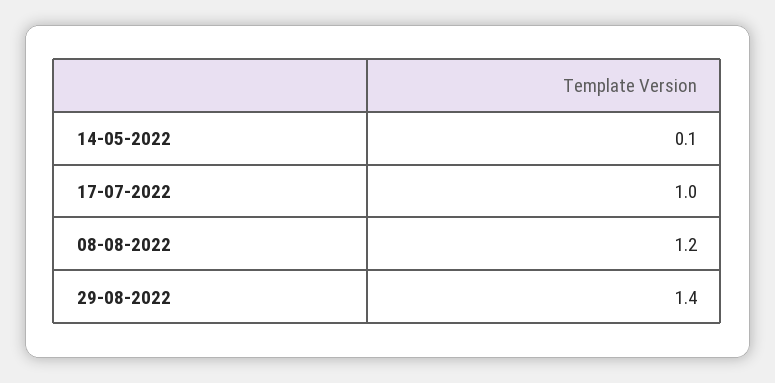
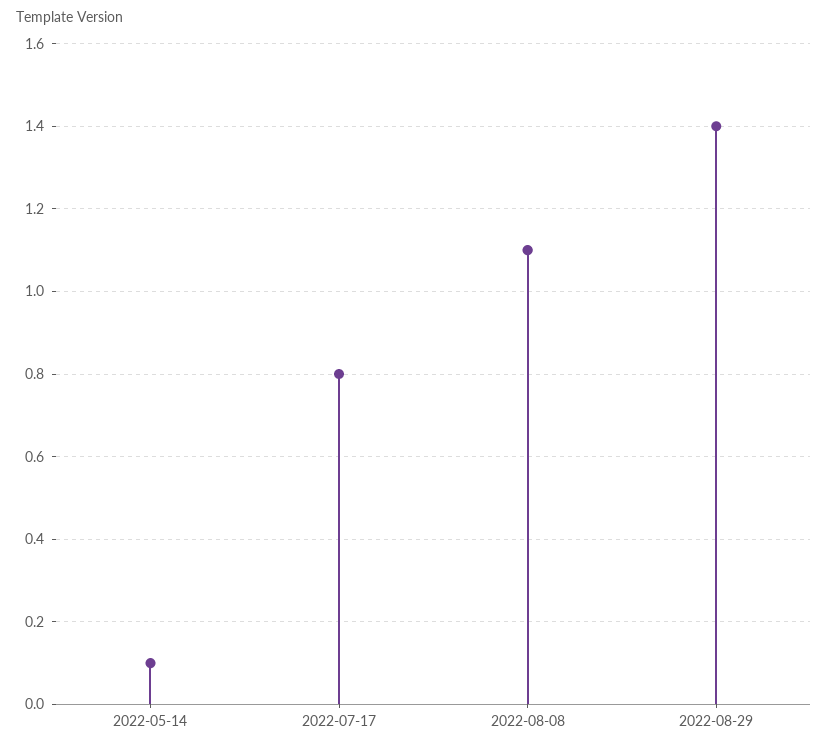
17-07-2022: 1 -> 0.8
08-08-2022: 1.2 -> 1.1

